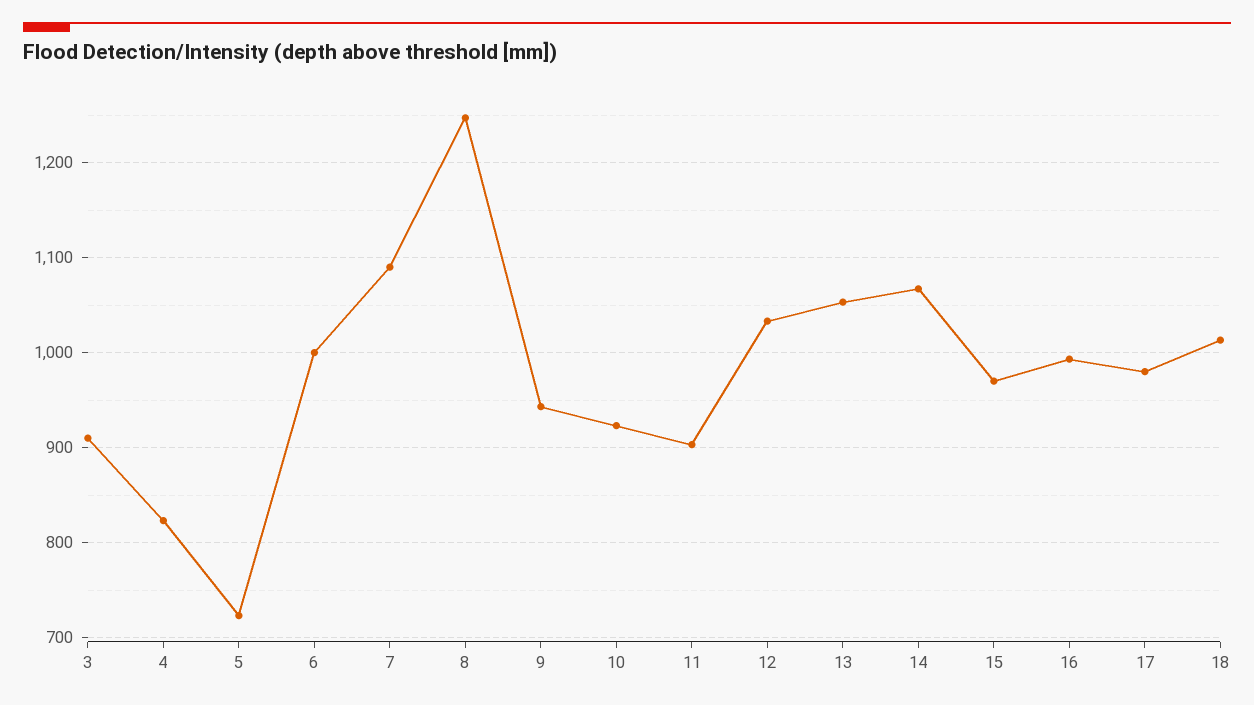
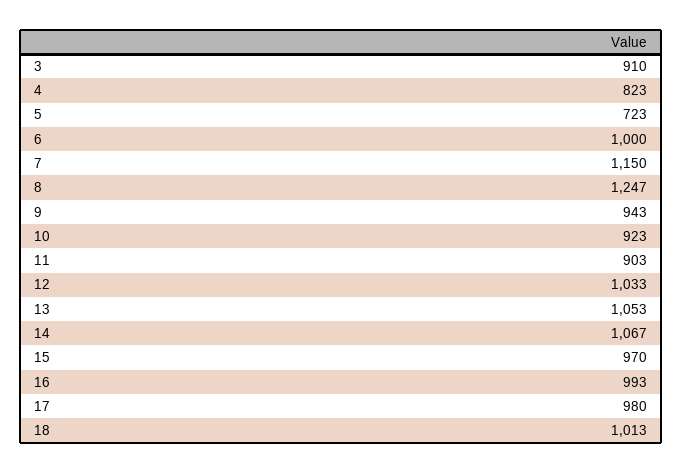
7: 1090 -> 1150

